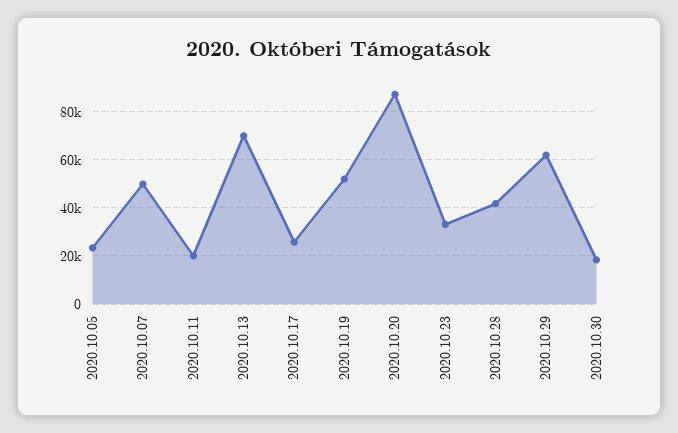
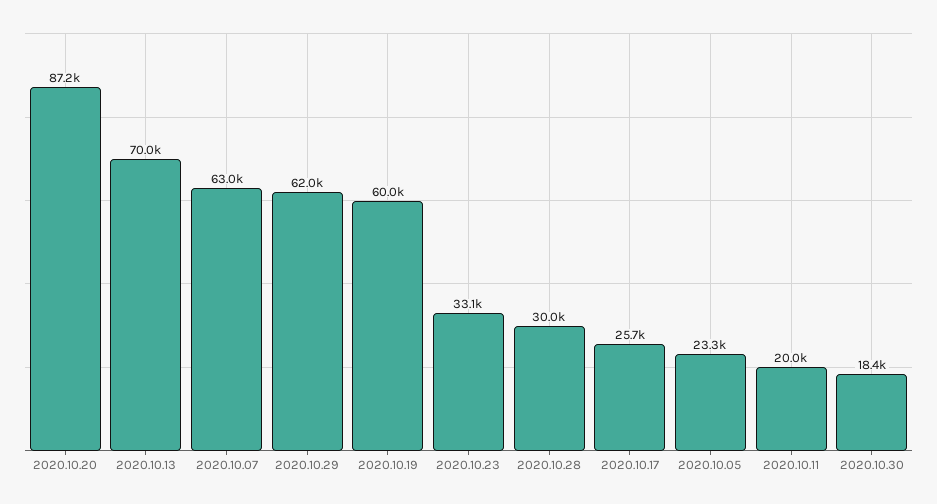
2020.10.07: 50000 -> 63000
2020.10.19: 52500 -> 60000
2020.10.28: 42500 -> 30000

